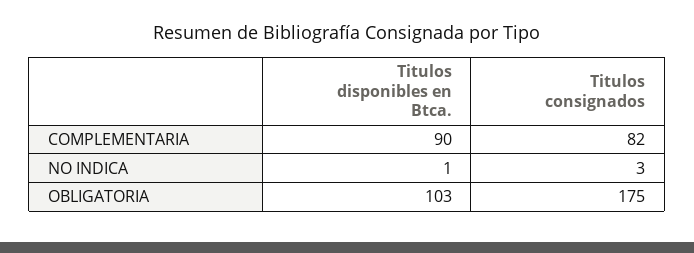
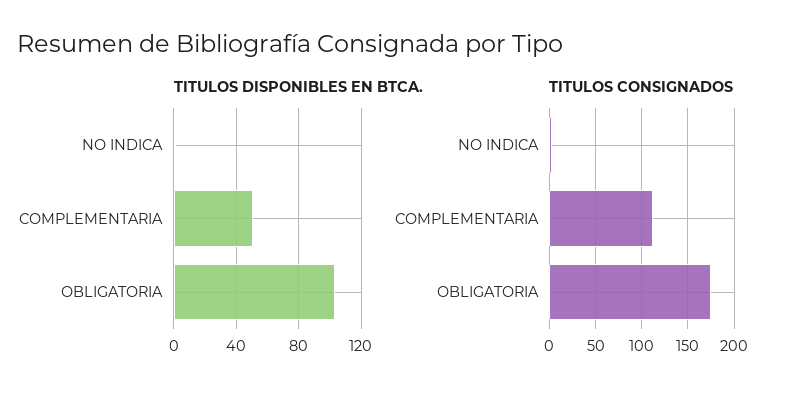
Titulos disponibles en Btca., COMPLEMENTARIA: 90 -> 50
Titulos consignados, COMPLEMENTARIA: 82 -> 110

